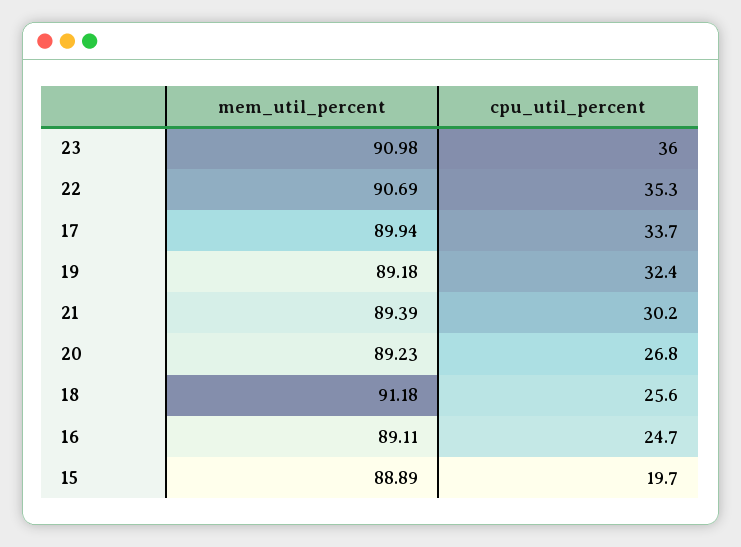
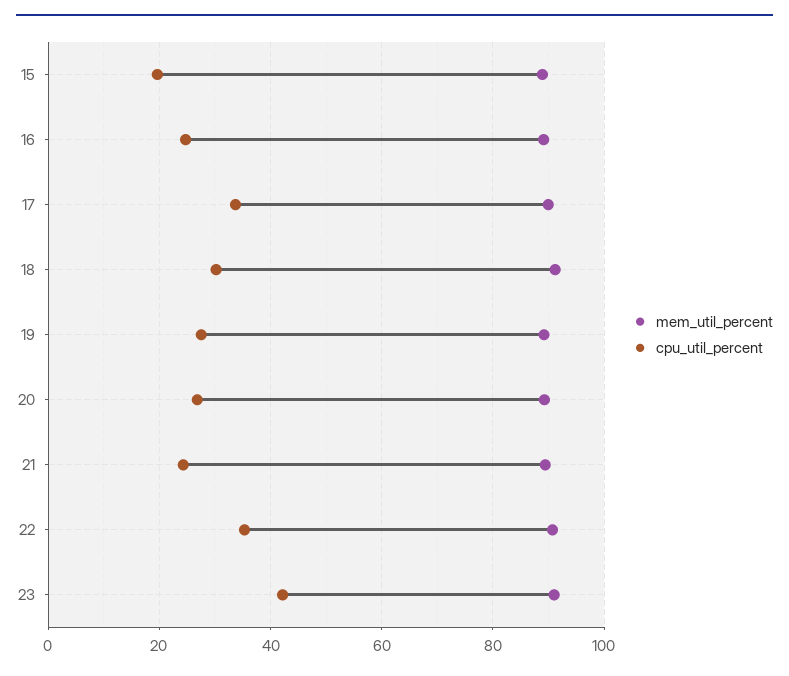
cpu_util_percent, 23: 36 -> 42
cpu_util_percent, 19: 32.4 -> 28
cpu_util_percent, 21: 30.2 -> 24
cpu_util_percent, 18: 25.6 -> 30

